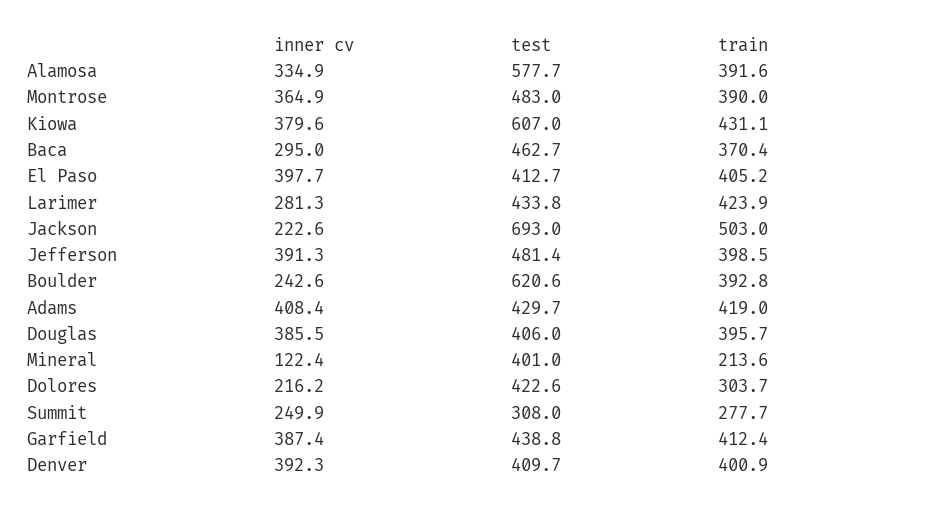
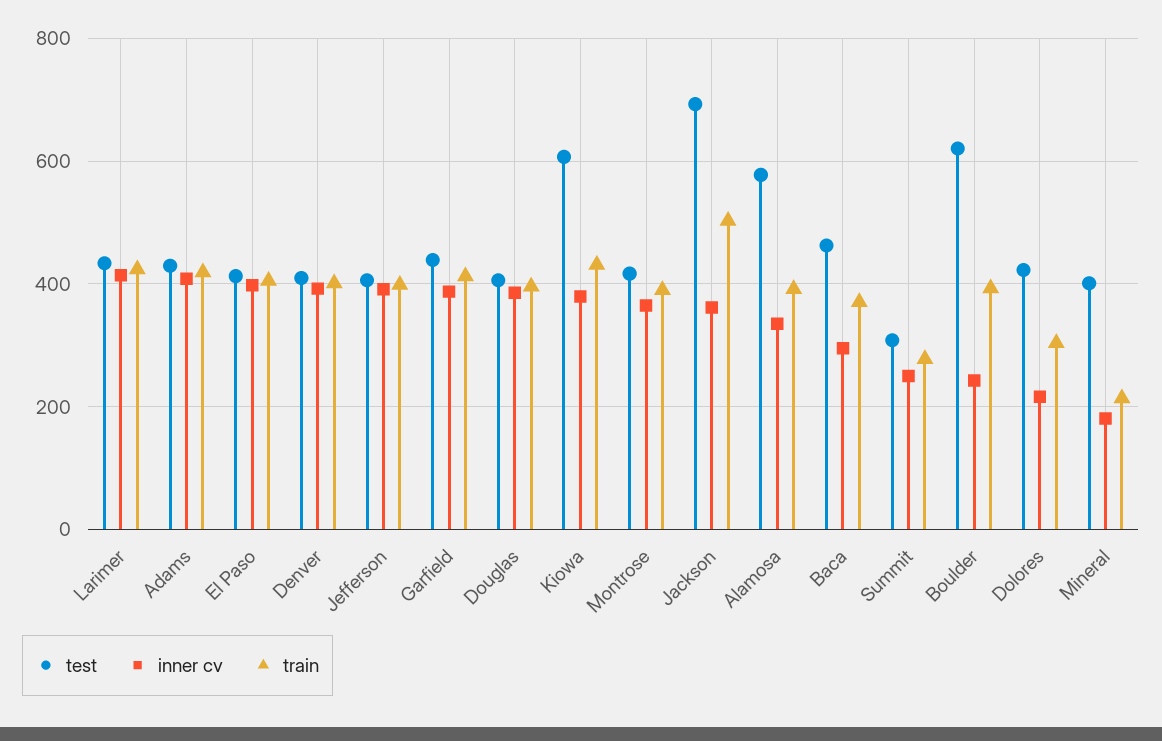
test, Montrose: 483 -> 420
inner cv, Larimer: 281.3 -> 420
inner cv, Jackson: 222.6 -> 360
test, Jefferson: 481.4 -> 400
inner cv, Mineral: 122.4 -> 180

